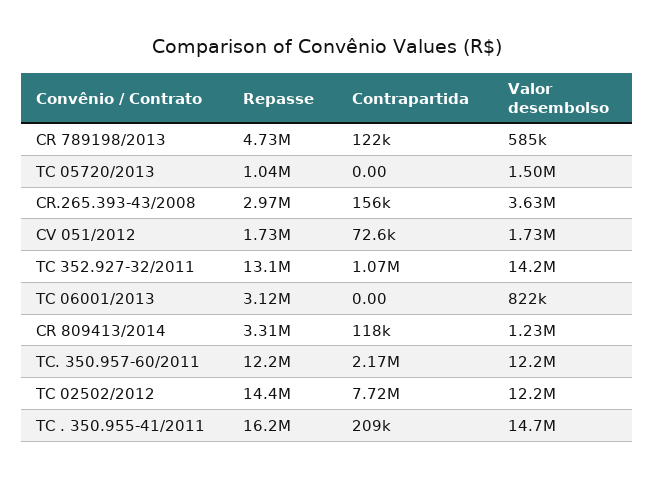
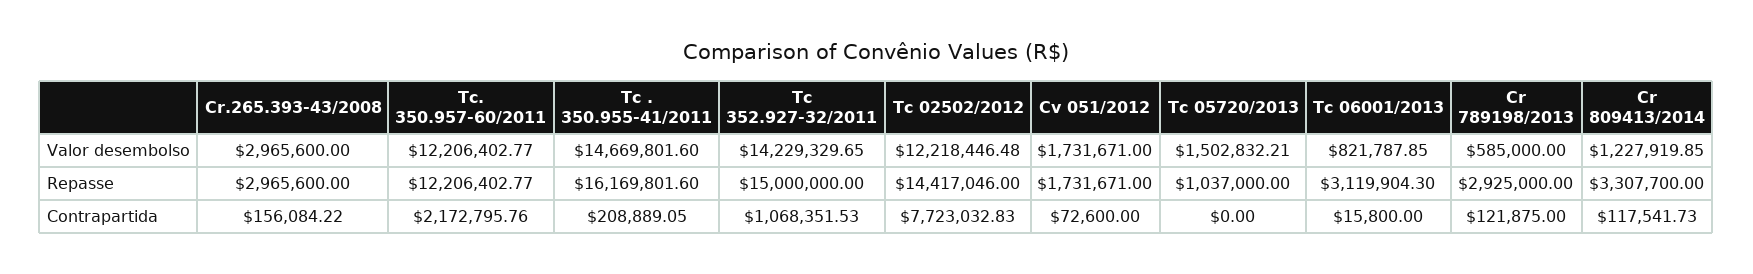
Repasse, CR 789198/2013: 4730000 -> 2925000
Valor desembolso, CR.265.393-43/2008: 3630000 -> 2965600
Repasse, TC 352.927-32/2011: 13100000 -> 15000000
Contrapartida, TC 06001/2013: 0 -> 15800

